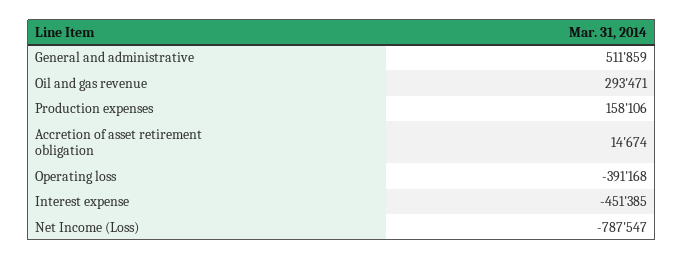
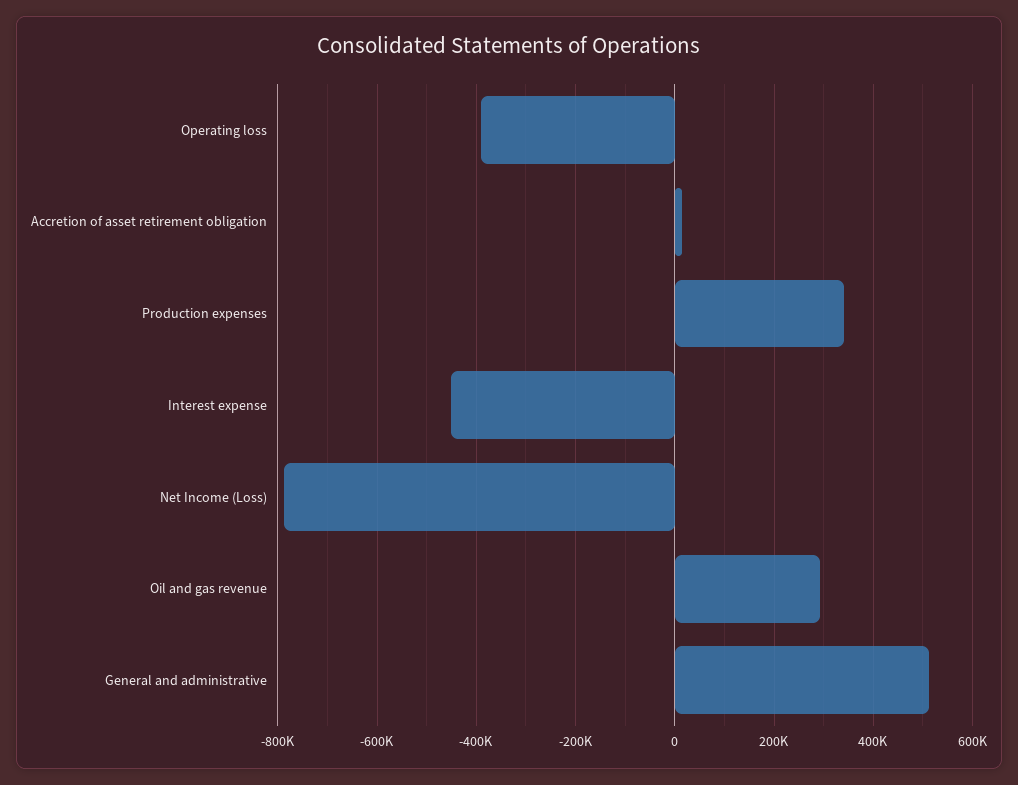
Production expenses: 158106 -> 340000

